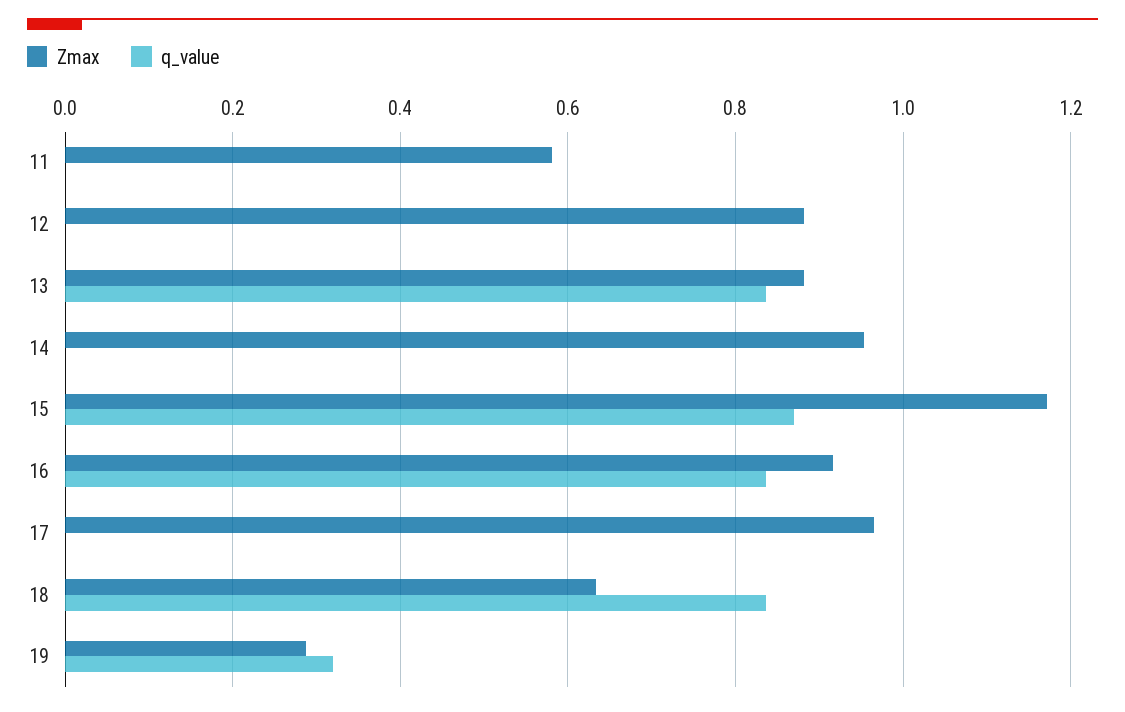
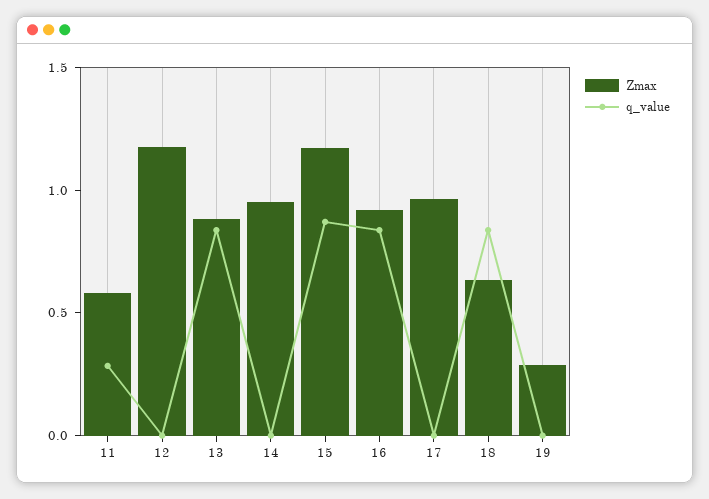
q_value, 11: 0 -> 0.3
Zmax, 12: 0.88 -> 1.2
q_value, 19: 0.32 -> 0

